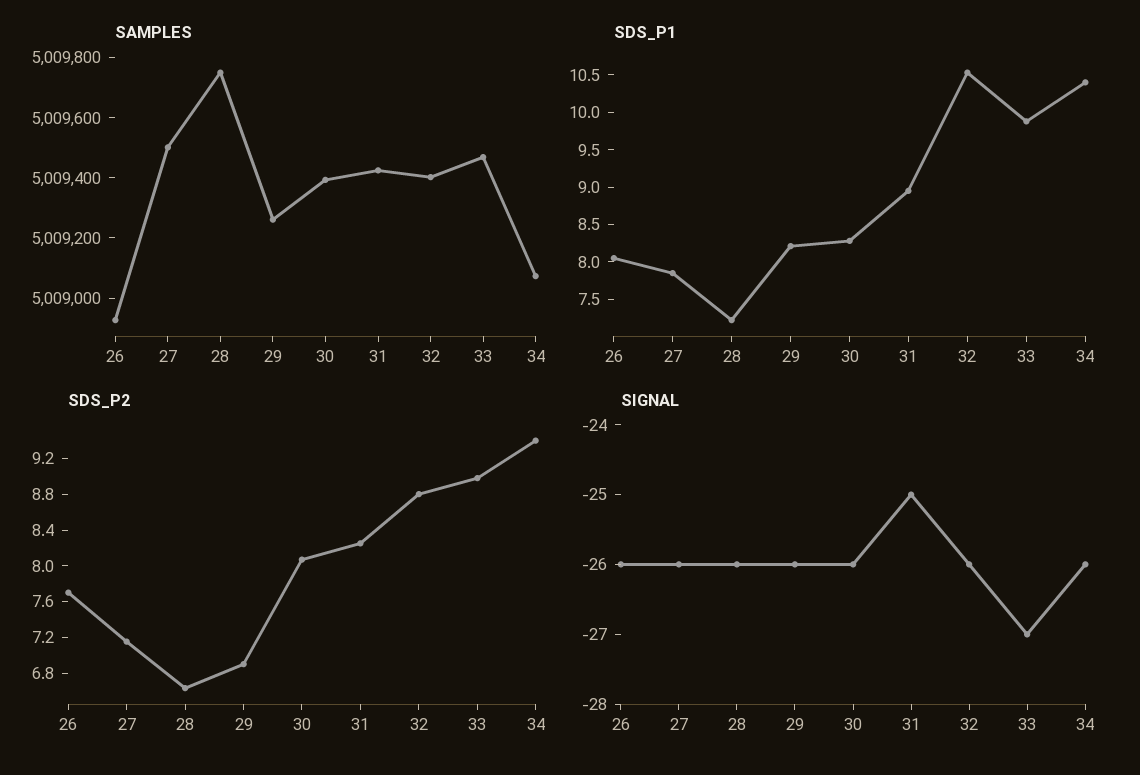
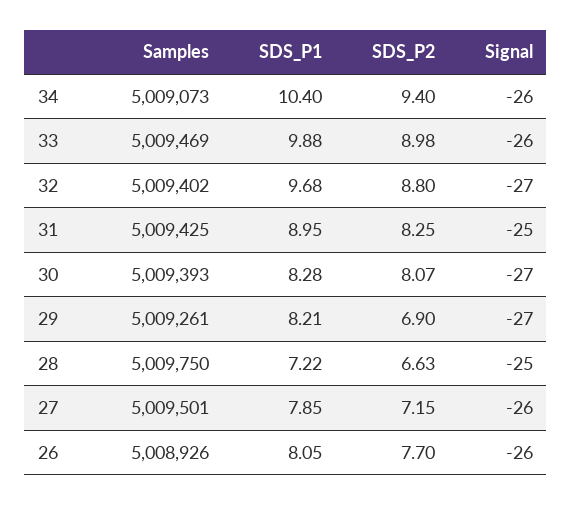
SDS_P1, 32: 10.5 -> 9.68
SIGNAL, 28: -26 -> -25
SIGNAL, 29: -26 -> -27
SIGNAL, 30: -26 -> -27
SIGNAL, 32: -26 -> -27
SIGNAL, 33: -27 -> -26

